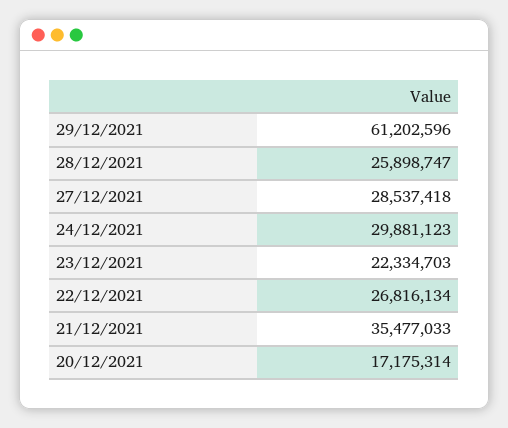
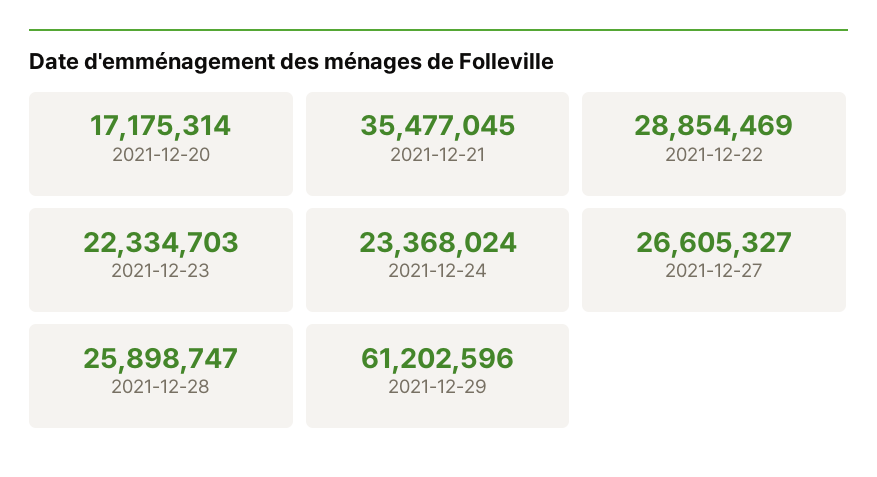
27/12/2021: 28537418 -> 26605327
24/12/2021: 29881123 -> 23368024
22/12/2021: 26816134 -> 28854469
21/12/2021: 35477033 -> 35477045

